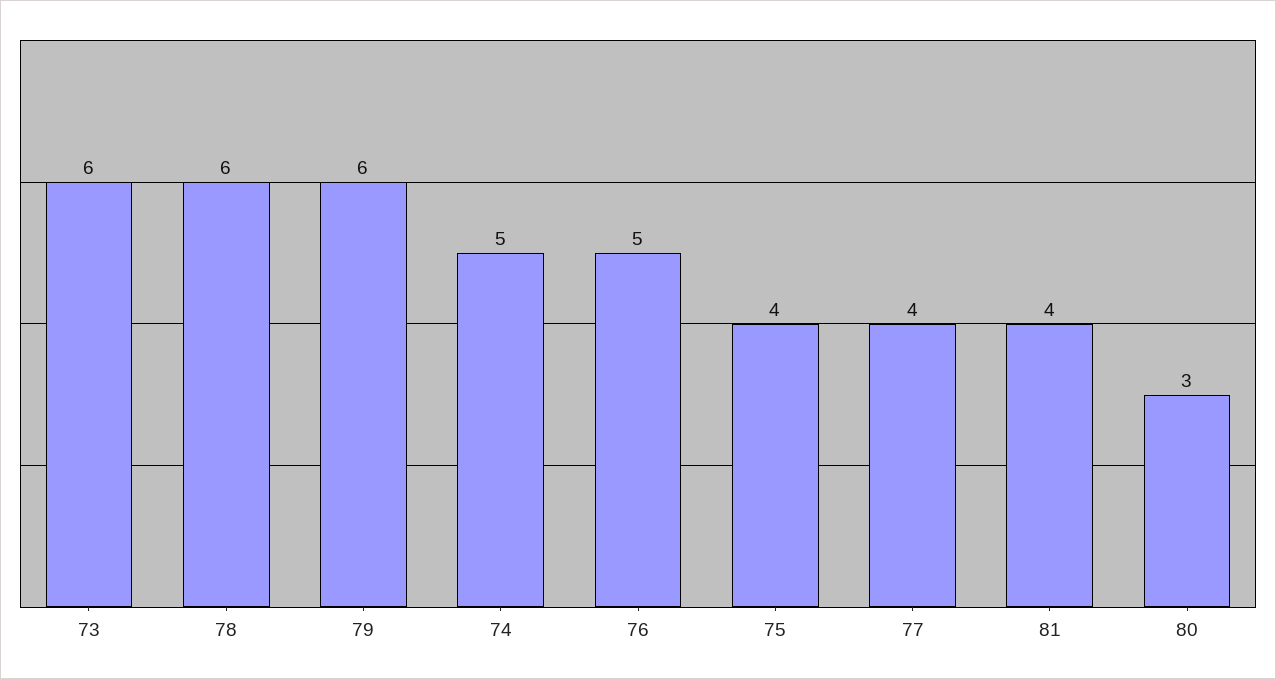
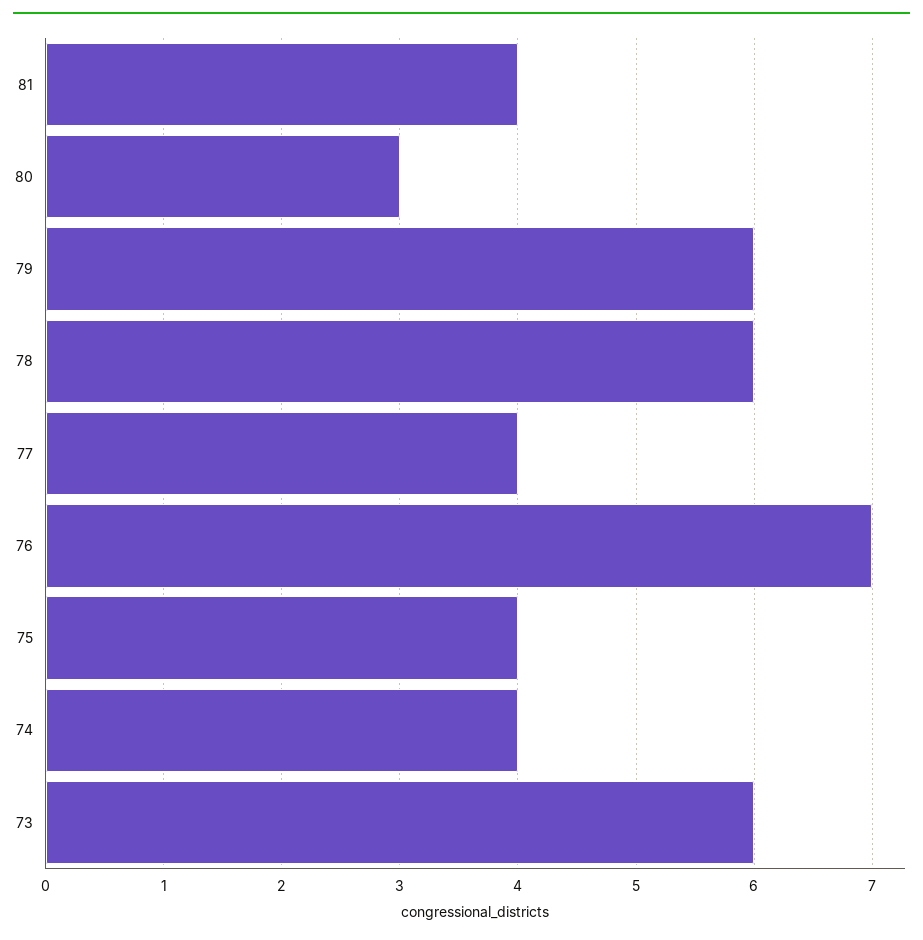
74: 5 -> 4
76: 5 -> 7

